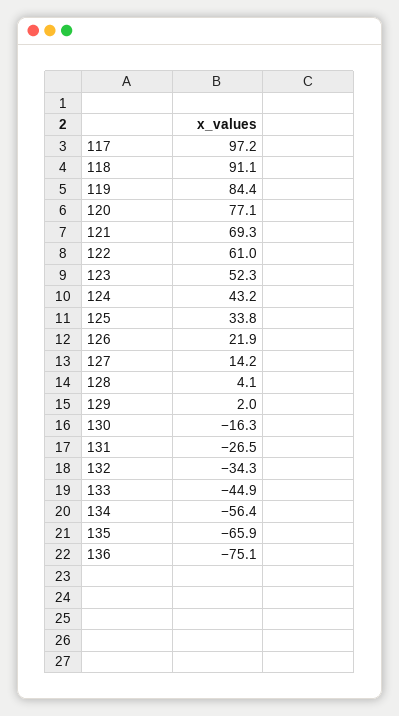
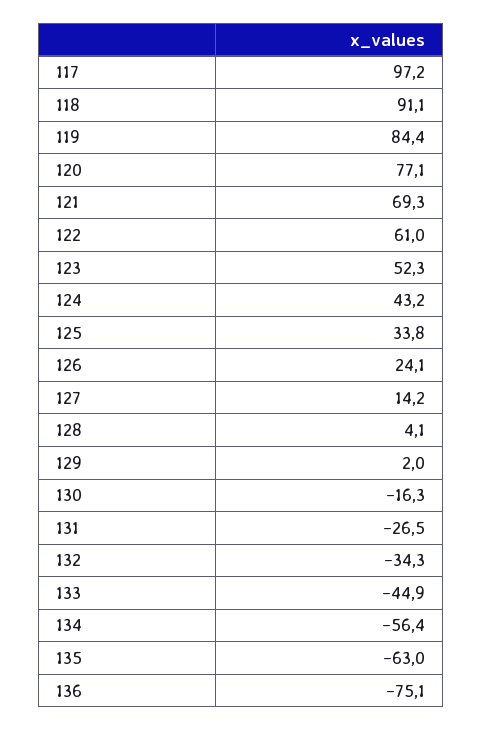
126: 21.9 -> 24.1
135: -65.9 -> -63

